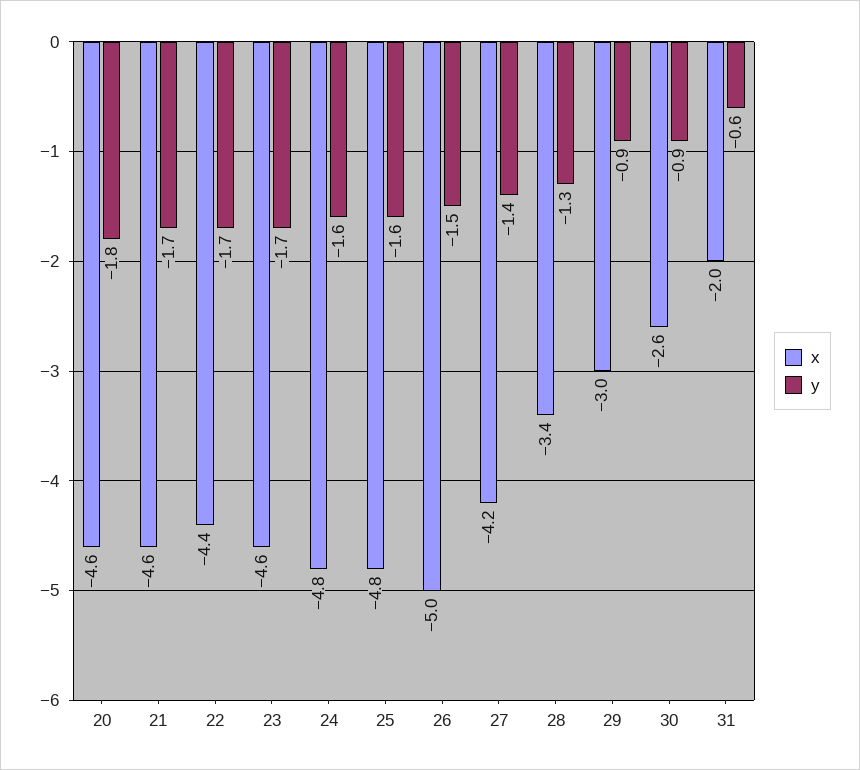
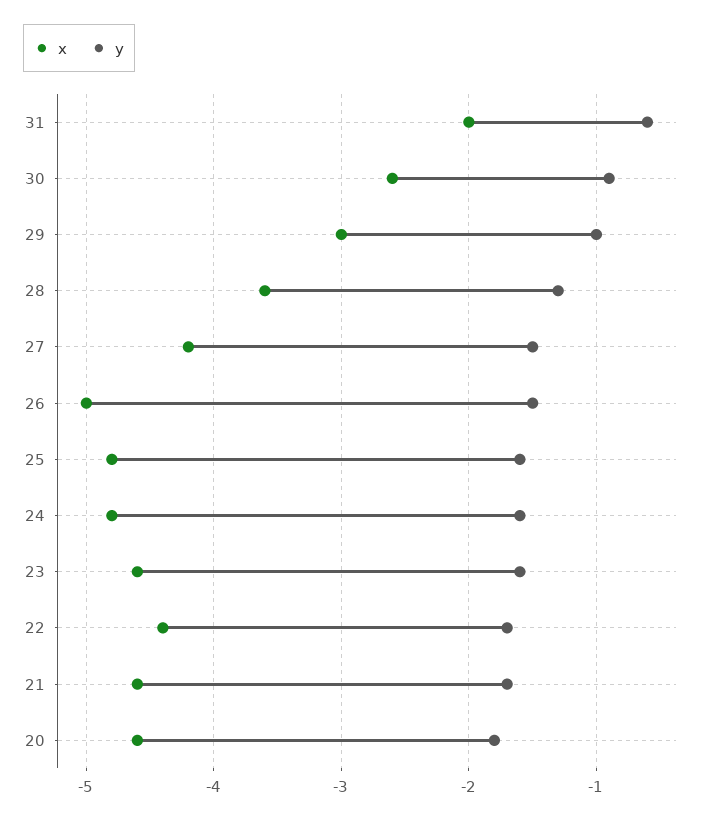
y, 23: -1.7 -> -1.6
y, 27: -1.4 -> -1.5
x, 28: -3.4 -> -3.6
y, 29: -0.9 -> -1

